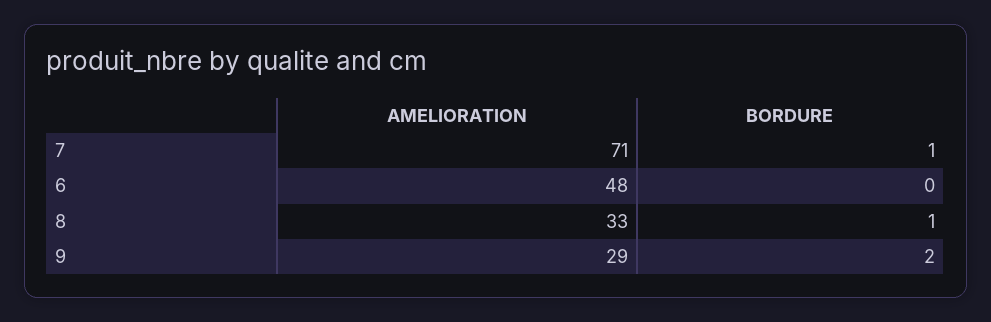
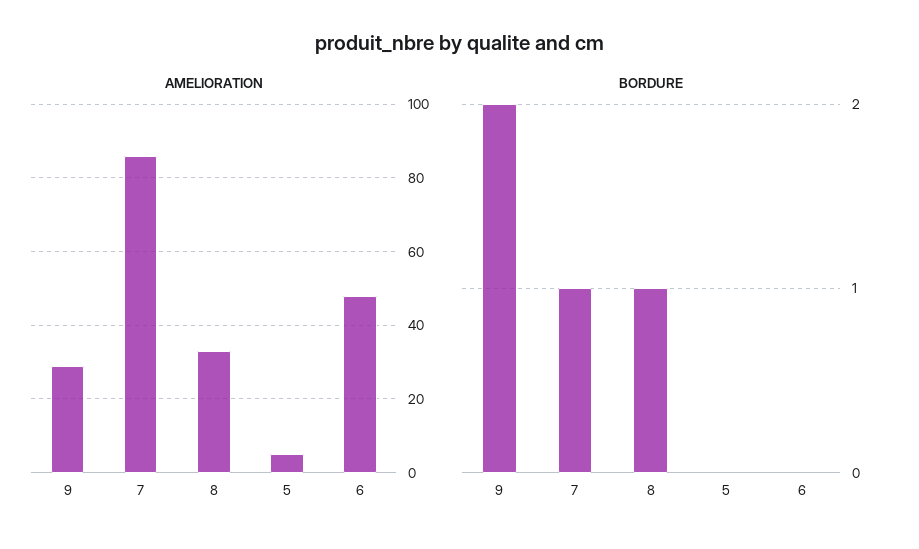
AMELIORATION, 7: 71 -> 85
AMELIORATION, 5: none -> 5
BORDURE, 5: none -> 0

